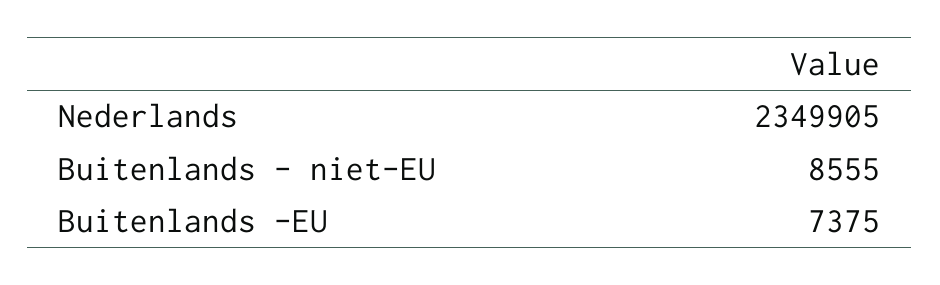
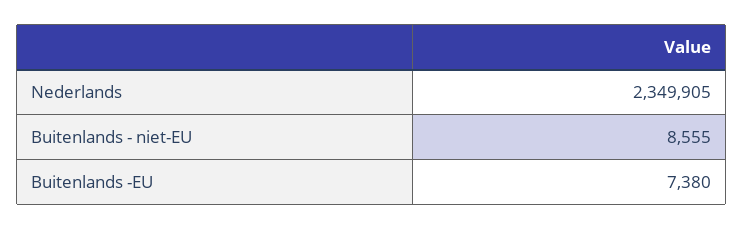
Buitenlands -EU: 7375 -> 7380

